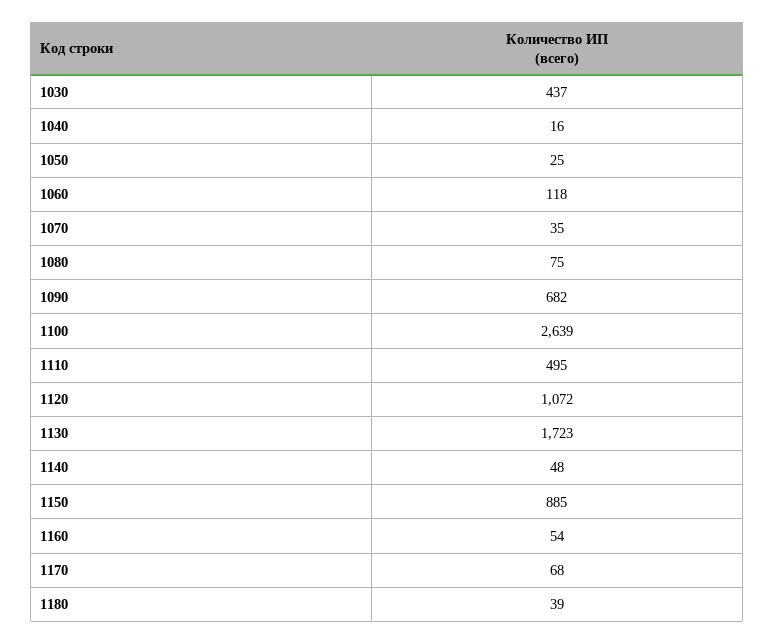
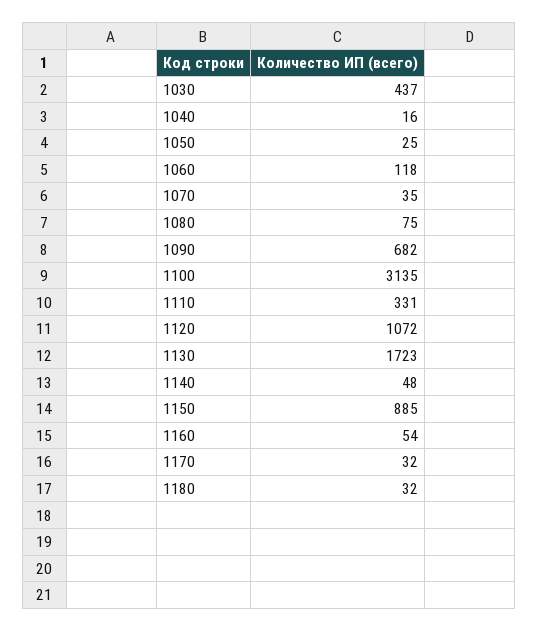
1100: 2639 -> 3135
1110: 495 -> 331
1170: 68 -> 32
1180: 39 -> 32

